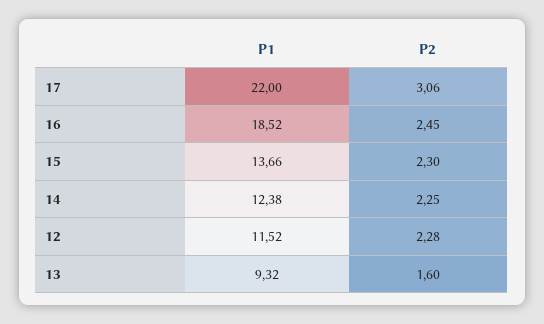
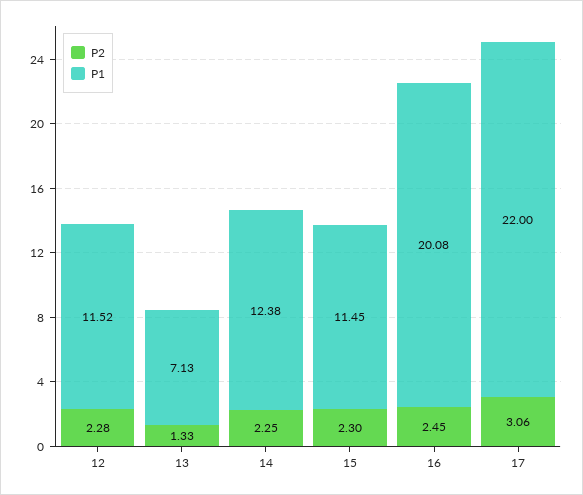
P1, 16: 18.52 -> 20.08
P1, 15: 13.66 -> 11.45
P1, 13: 9.32 -> 7.13
P2, 13: 1.6 -> 1.33

